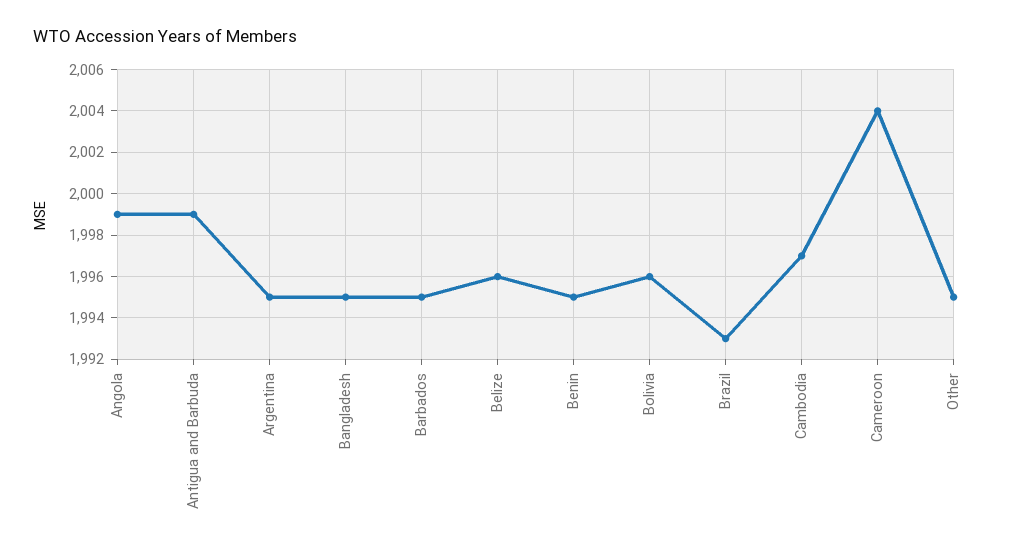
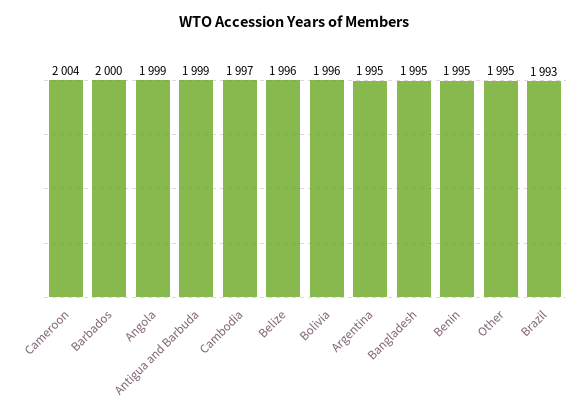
Barbados: 1995 -> 2000

